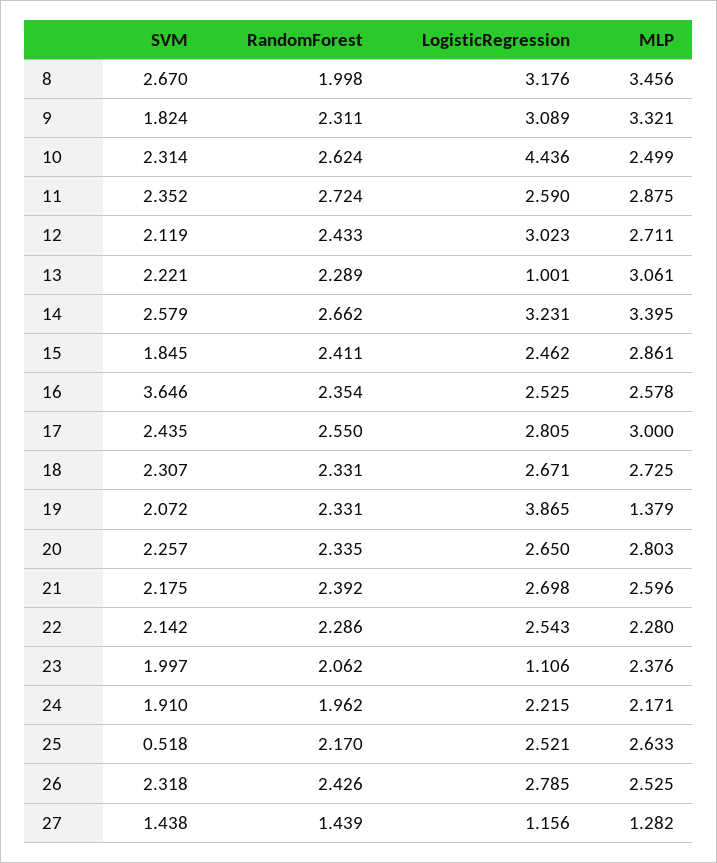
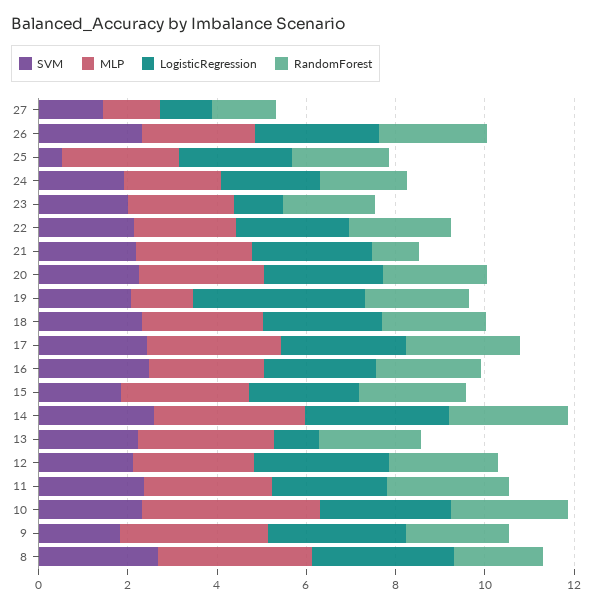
LogisticRegression, 10: 4.436 -> 3
MLP, 10: 2.499 -> 4
SVM, 16: 3.646 -> 2.5
RandomForest, 21: 2.392 -> 1

